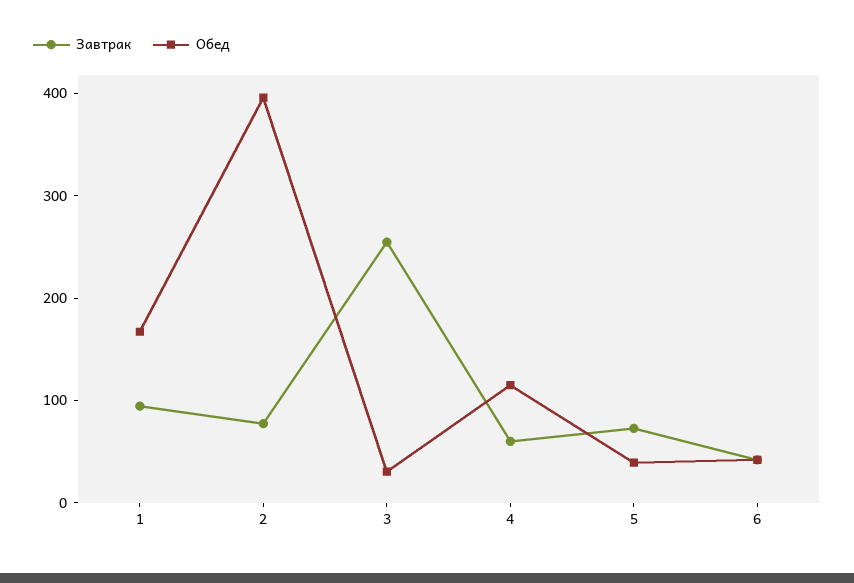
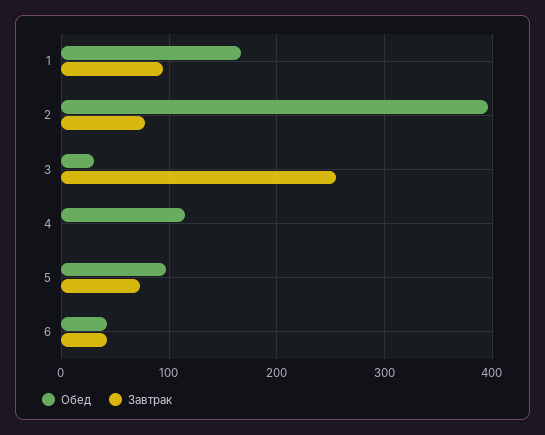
Завтрак, 4: 60 -> 0
Обед, 5: 40 -> 100

